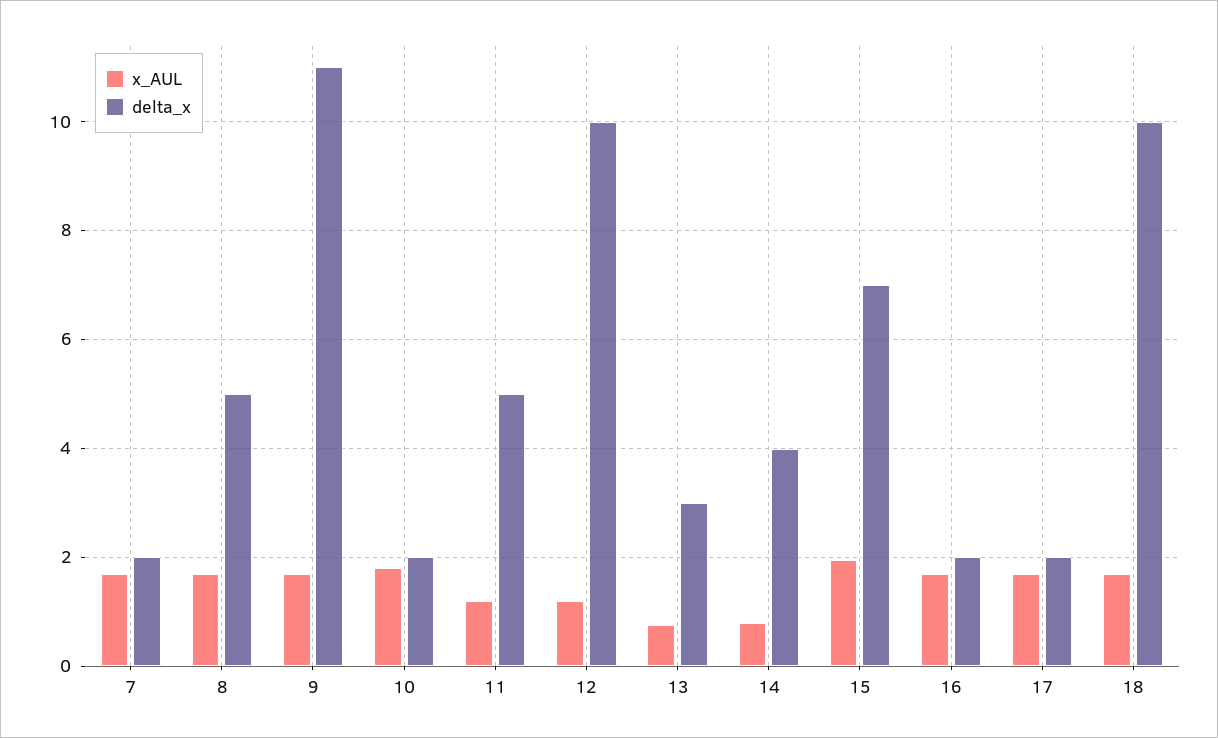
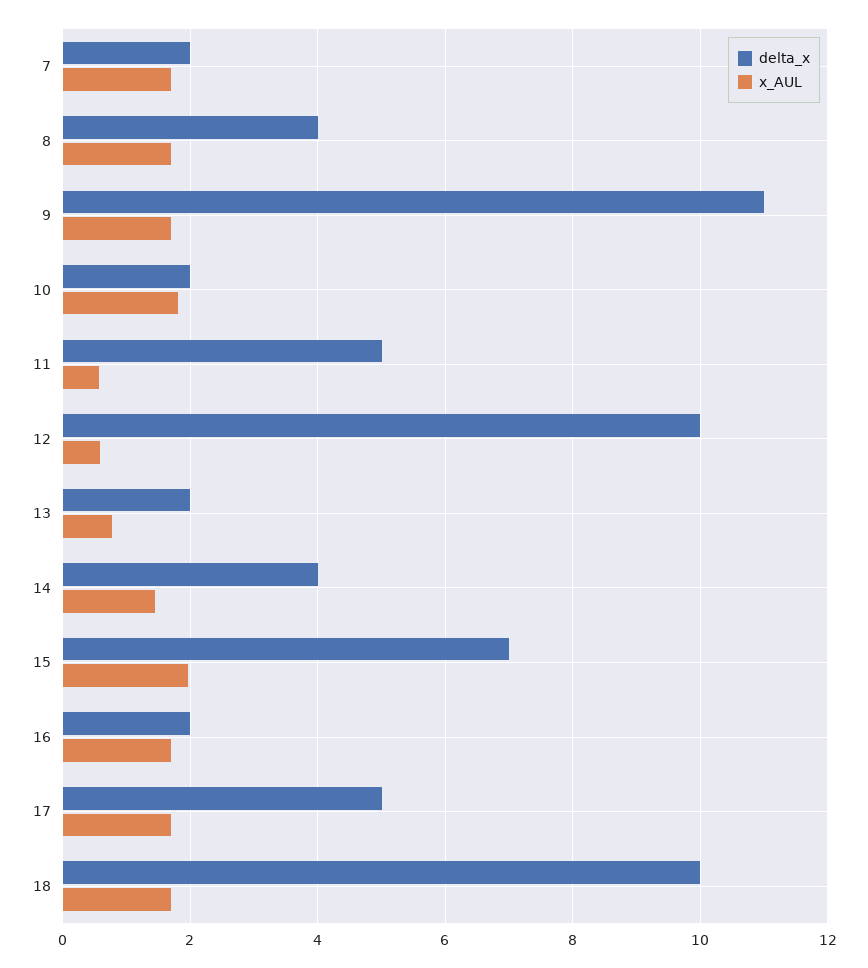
delta_x, 8: 5 -> 4
x_AUL, 11: 1.2 -> 0.6
x_AUL, 12: 1.2 -> 0.6
delta_x, 13: 3 -> 2
x_AUL, 14: 0.8 -> 1.4
delta_x, 17: 2 -> 5

